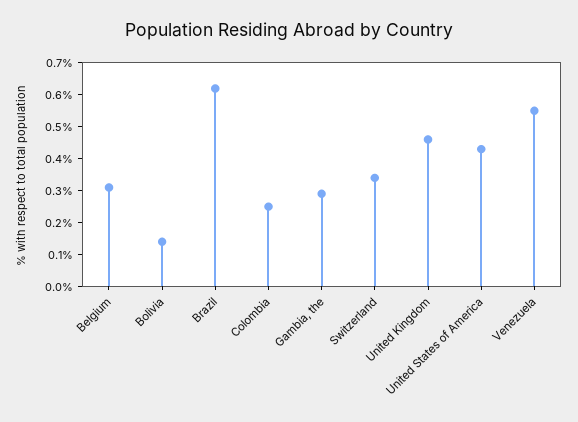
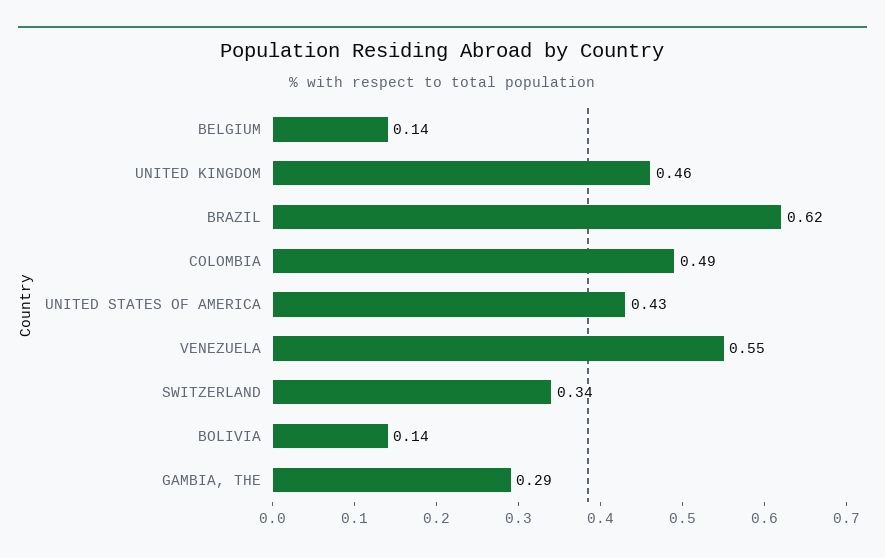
Belgium: 0.3 -> 0.14
Colombia: 0.25 -> 0.49

